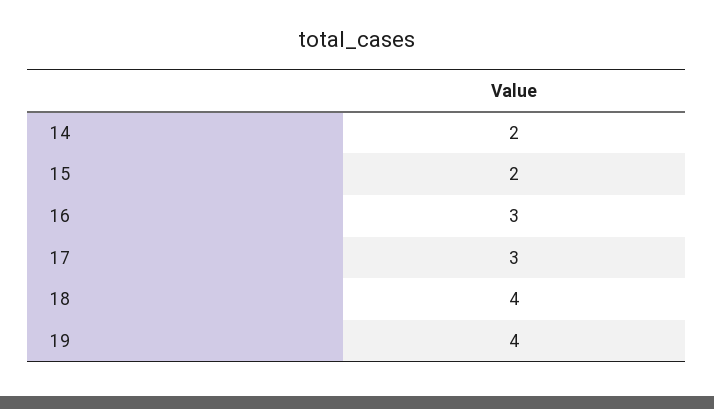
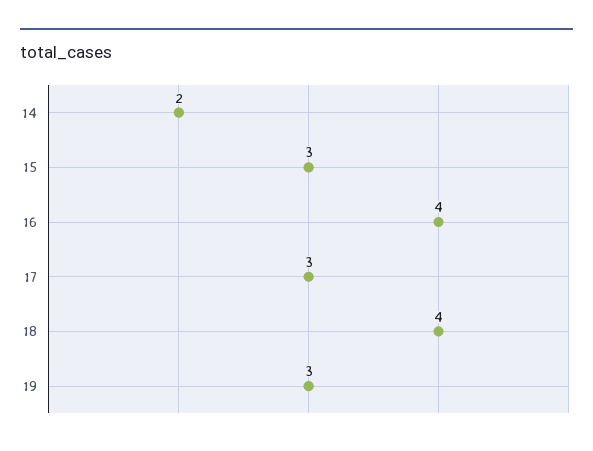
15: 2 -> 3
16: 3 -> 4
19: 4 -> 3

